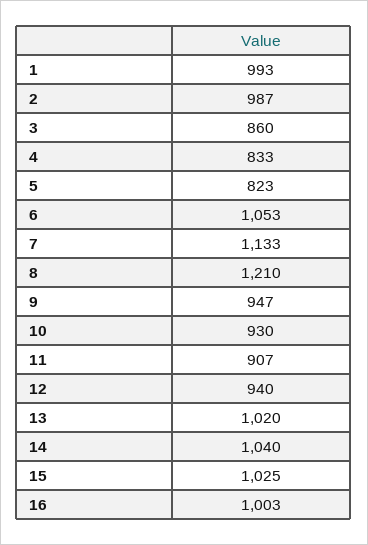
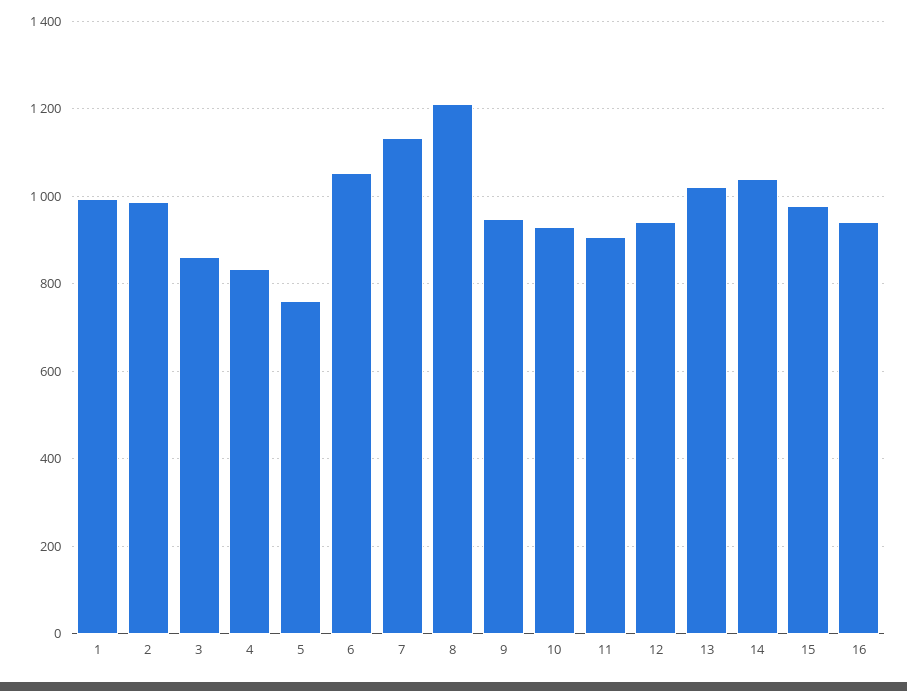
5: 823 -> 760
15: 1025 -> 980
16: 1003 -> 940

